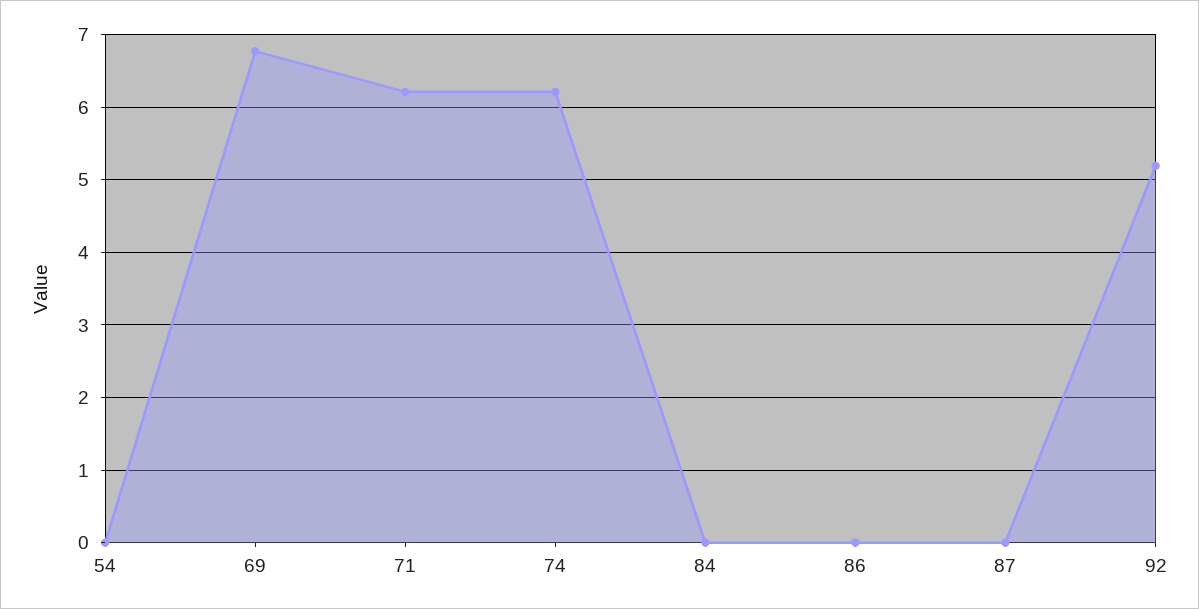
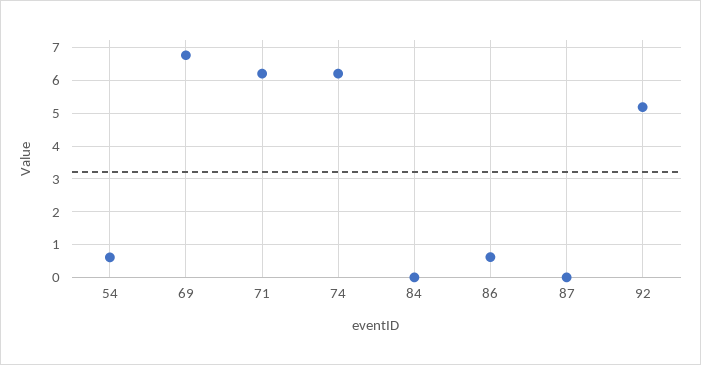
54: 0 -> 0.6
86: 0 -> 0.6

